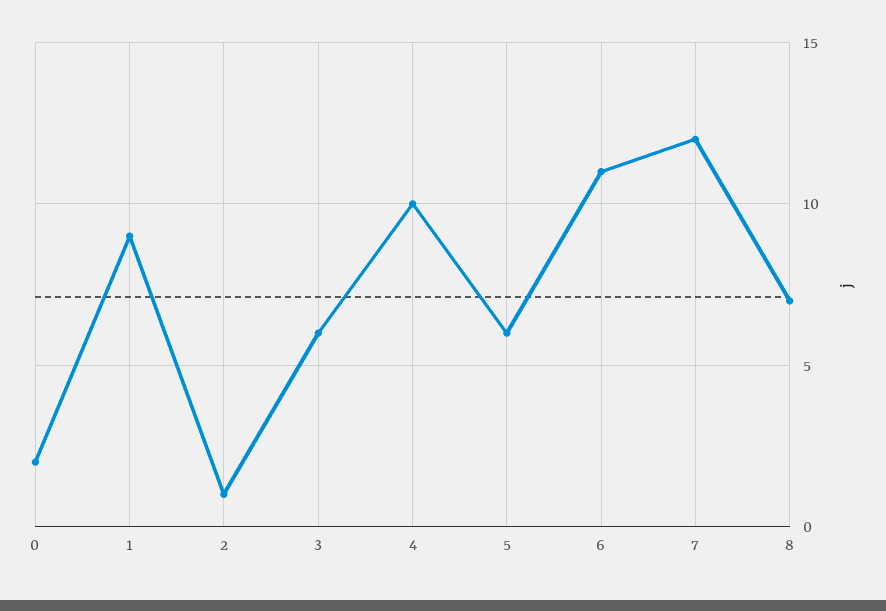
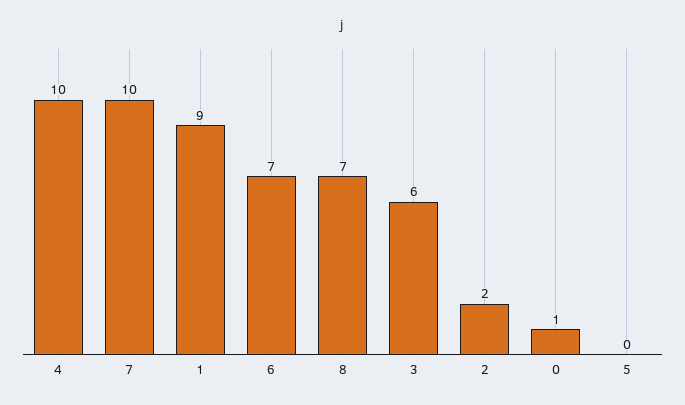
0: 2 -> 1
2: 1 -> 2
5: 6 -> 0
6: 11 -> 7
7: 12 -> 10

